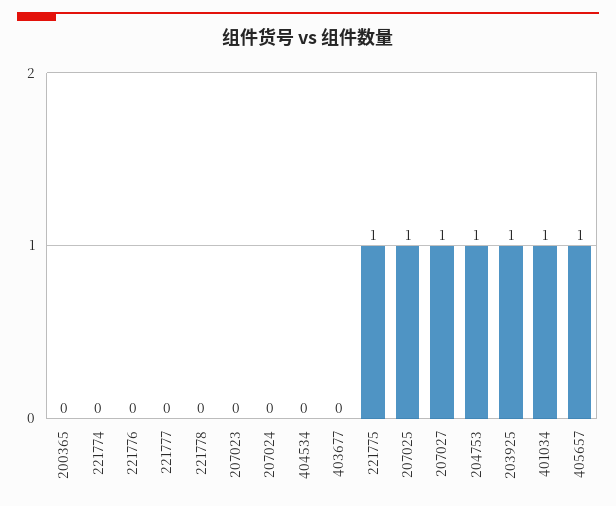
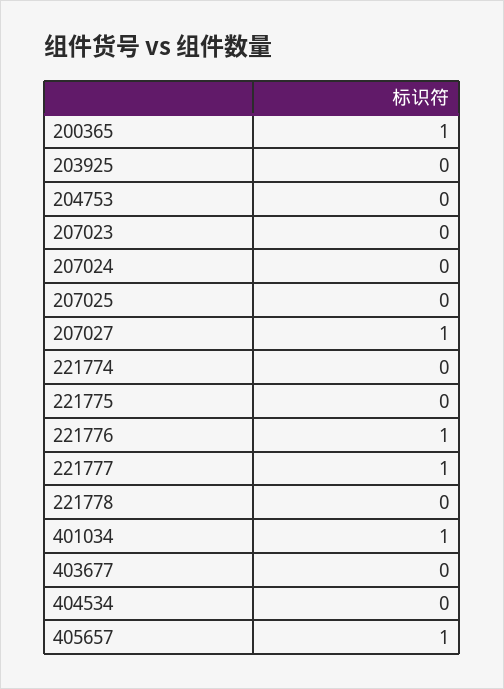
200365: 0 -> 1
221776: 0 -> 1
221777: 0 -> 1
221775: 1 -> 0
207025: 1 -> 0
204753: 1 -> 0
203925: 1 -> 0

